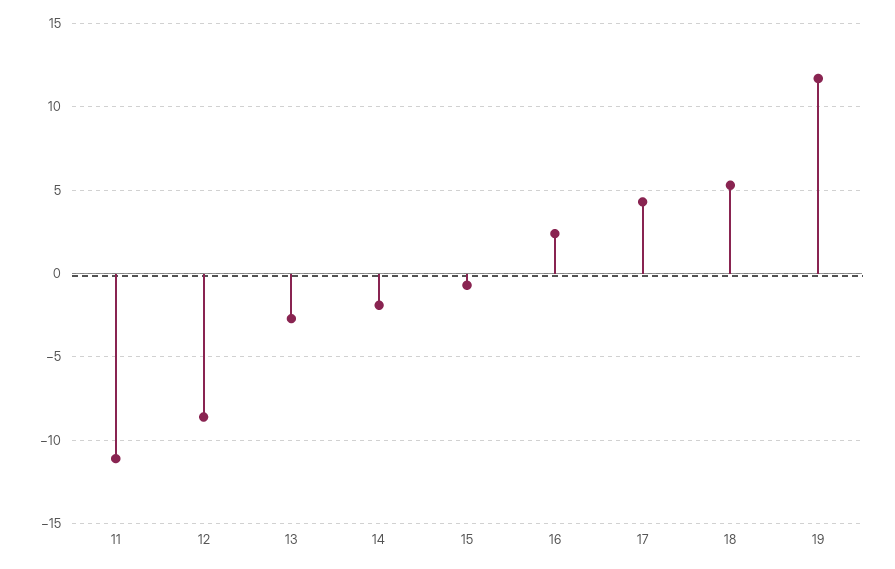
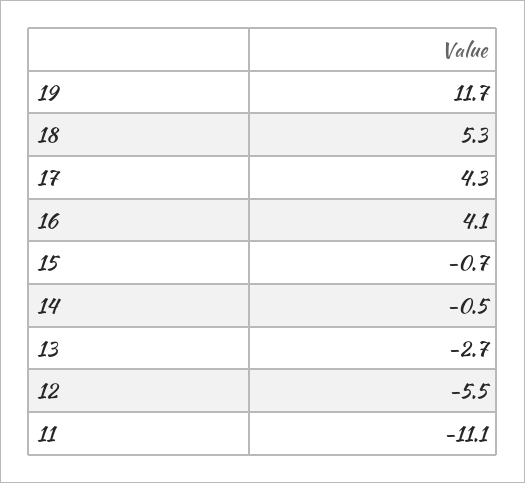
12: -8.5 -> -5.5
14: -2 -> -0.5
16: 2.5 -> 4.1

